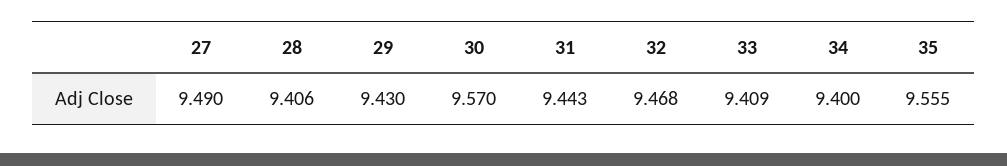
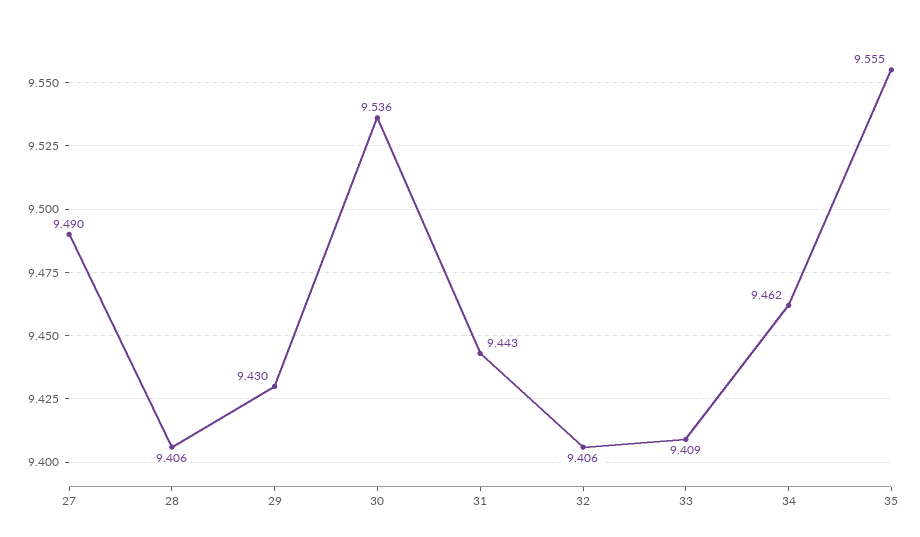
30: 9.57 -> 9.536
32: 9.468 -> 9.406
34: 9.4 -> 9.462

